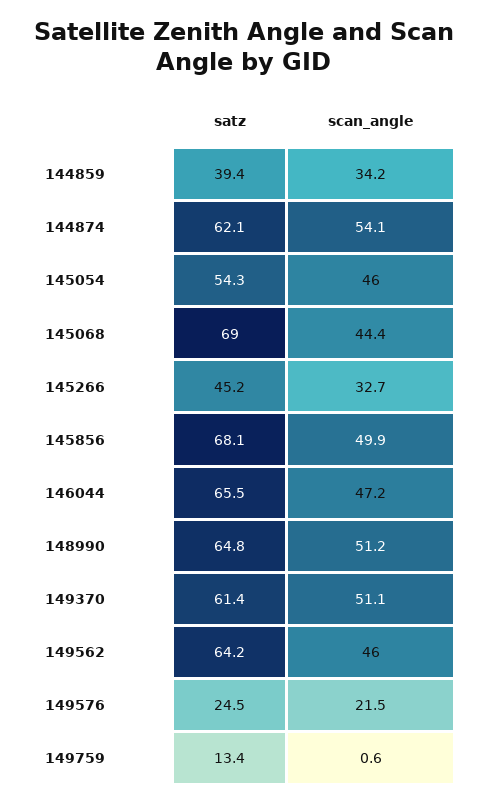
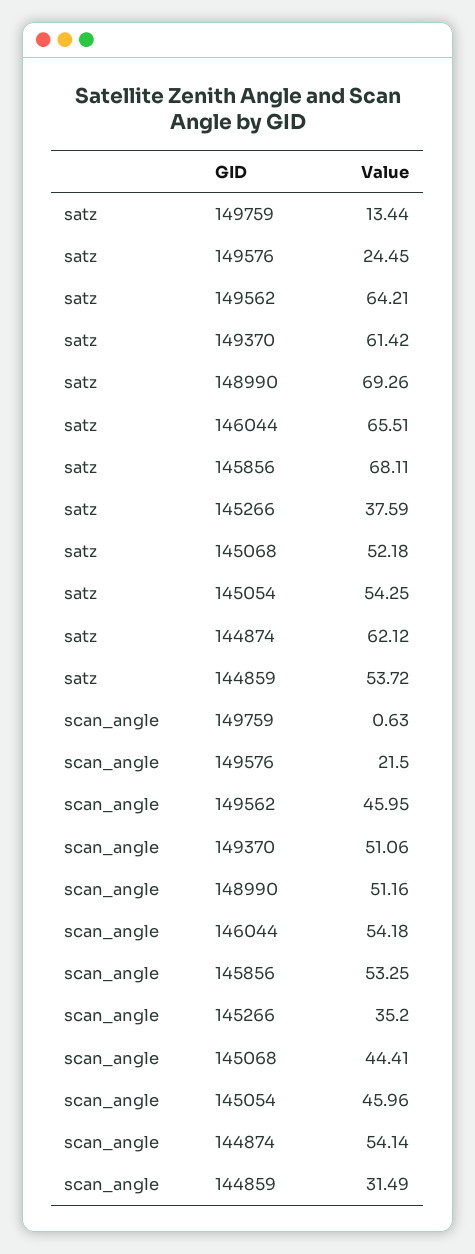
satz, 144859: 39.4 -> 53.72
scan_angle, 144859: 34.2 -> 31.49
satz, 145068: 69 -> 52.18
satz, 145266: 45.2 -> 37.59
scan_angle, 145266: 32.7 -> 35.2
scan_angle, 145856: 49.9 -> 53.25
scan_angle, 146044: 47.2 -> 54.18
satz, 148990: 64.8 -> 69.26

